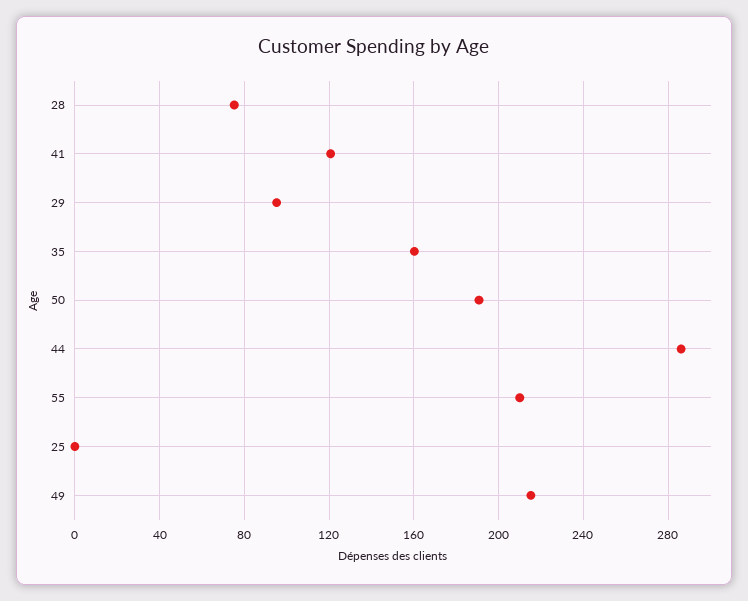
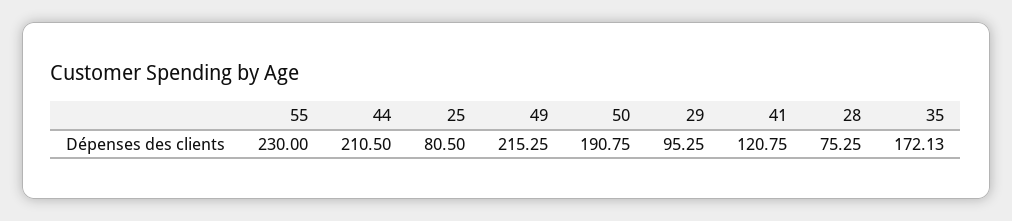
35: 160 -> 172.13
44: 285 -> 210.5
55: 210 -> 230
25: 0 -> 80.5

